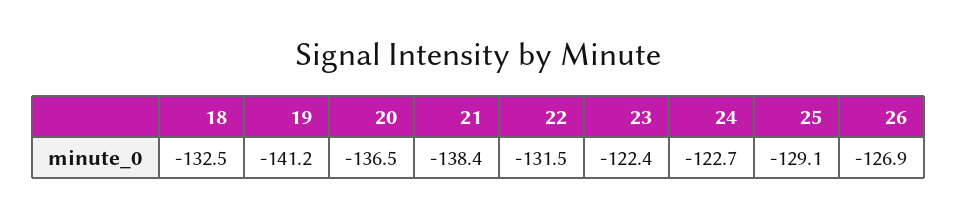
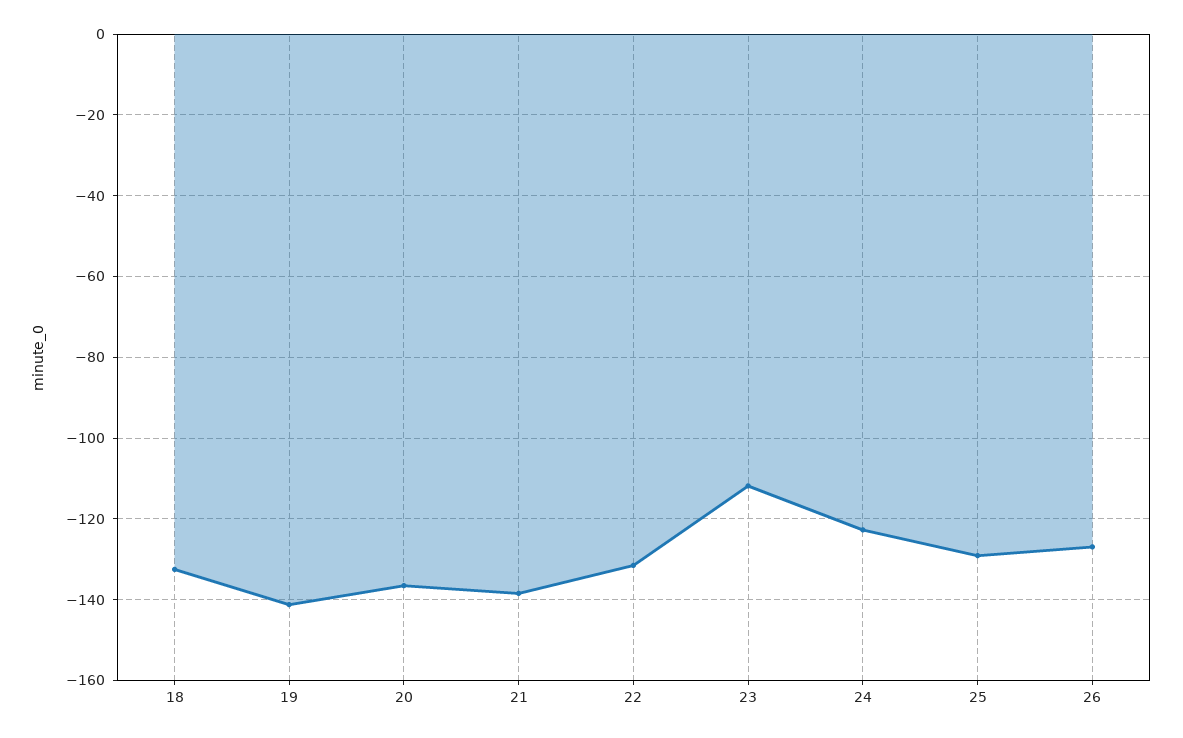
23: -122.4 -> -112

